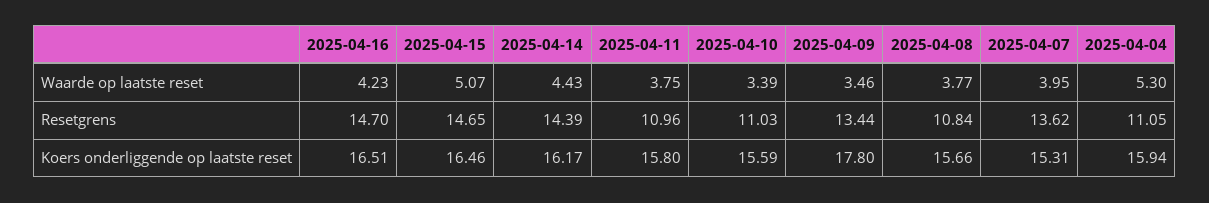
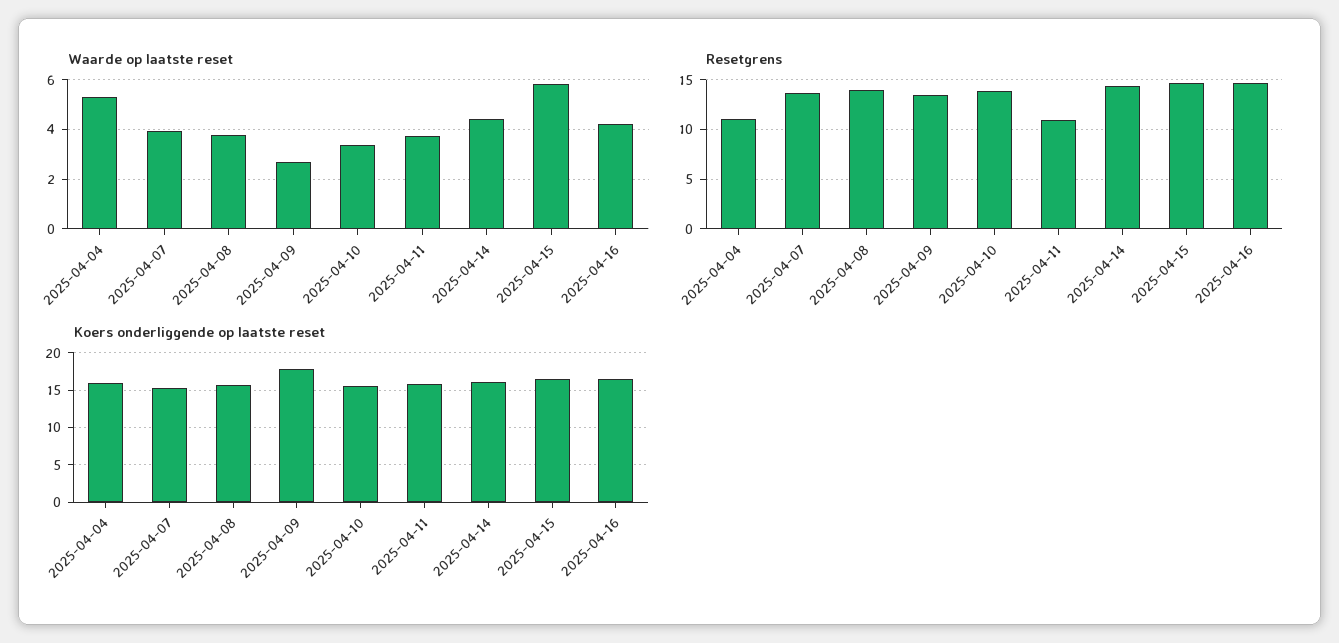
Waarde op laatste reset, 2025-04-15: 5.07 -> 5.75
Waarde op laatste reset, 2025-04-09: 3.46 -> 2.75
Resetgrens, 2025-04-10: 11.03 -> 14
Resetgrens, 2025-04-08: 10.84 -> 14

